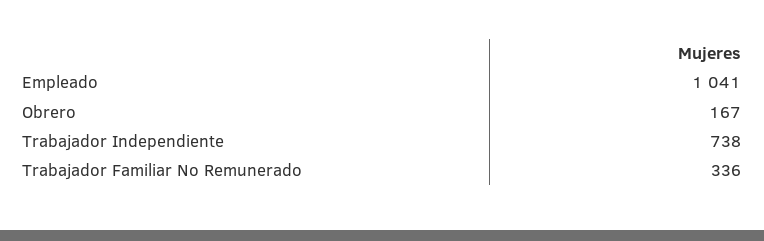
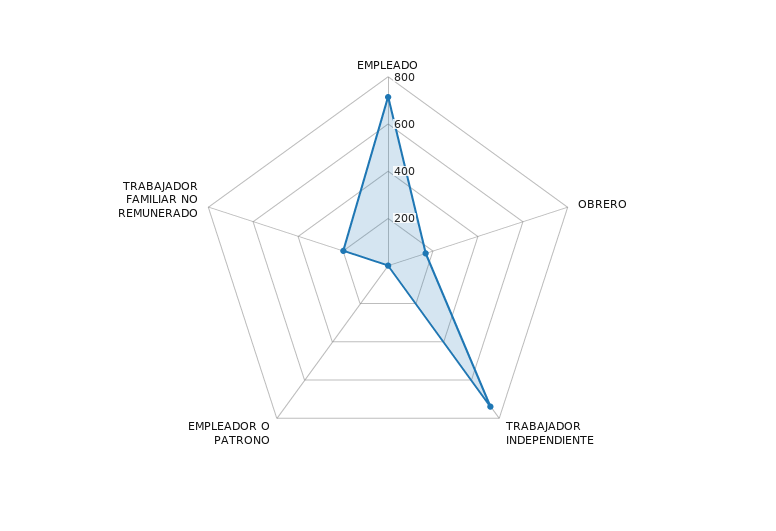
Empleado: 1041 -> 700
Trabajador Familiar No Remunerado: 336 -> 200
EMPLEADOR O PATRONO: none -> 0

